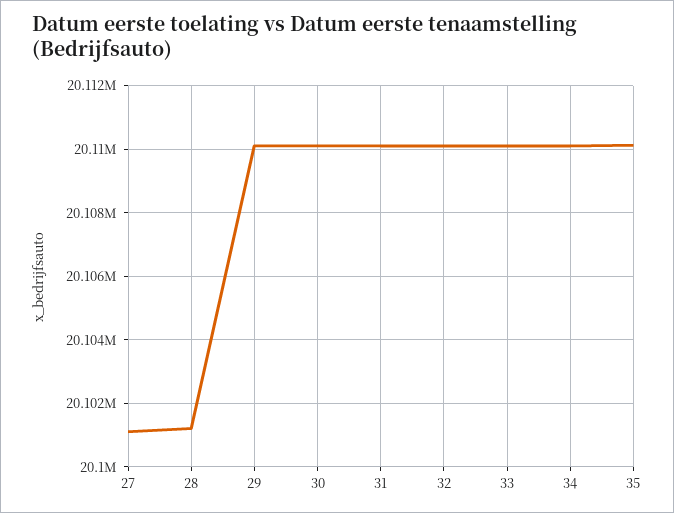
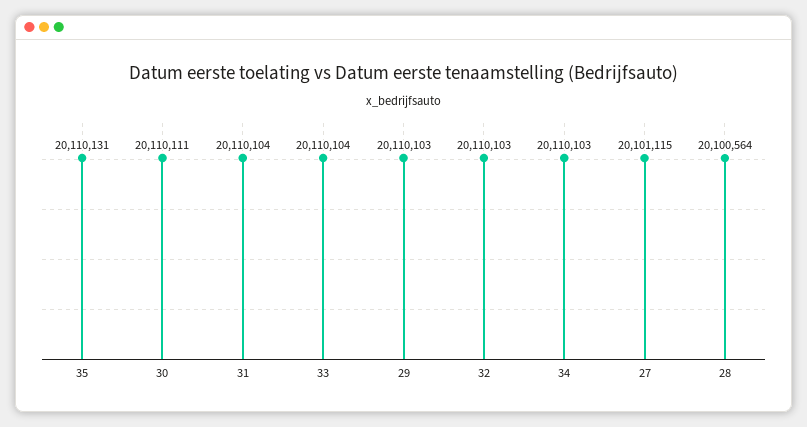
28: 20101200 -> 20100564

